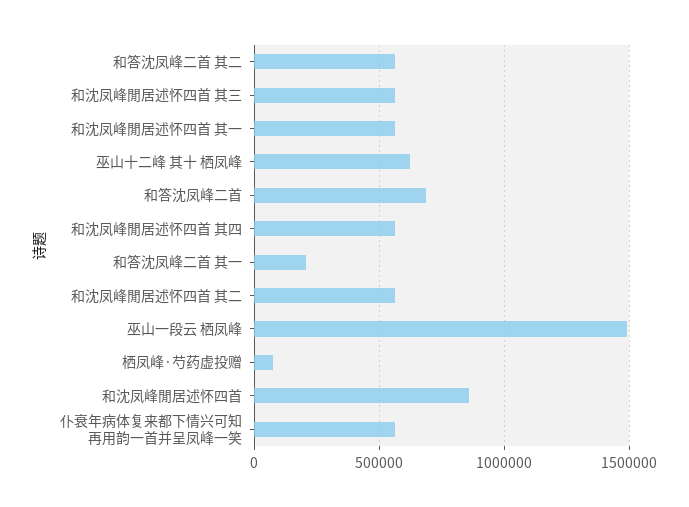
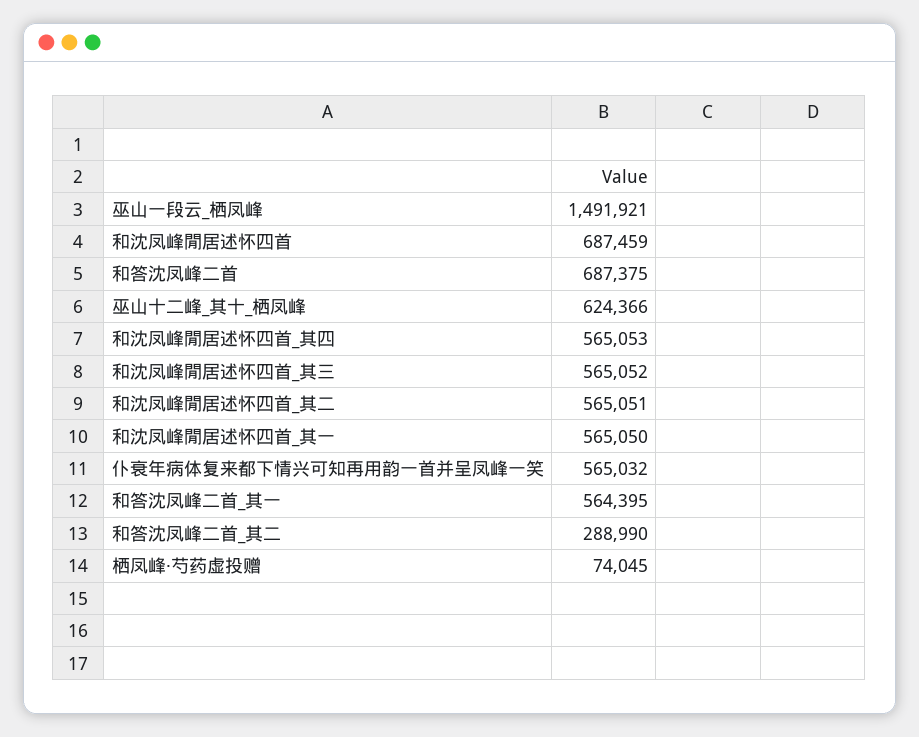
和答沈凤峰二首 其二: 550000 -> 288990
和答沈凤峰二首 其一: 200000 -> 564395
和沈凤峰閒居述怀四首: 850000 -> 687459

